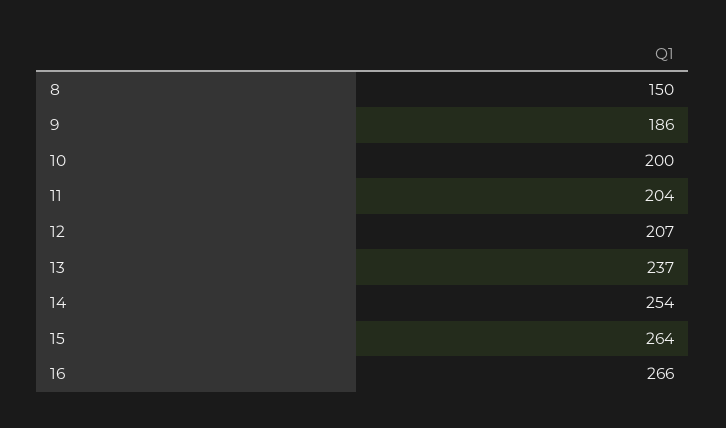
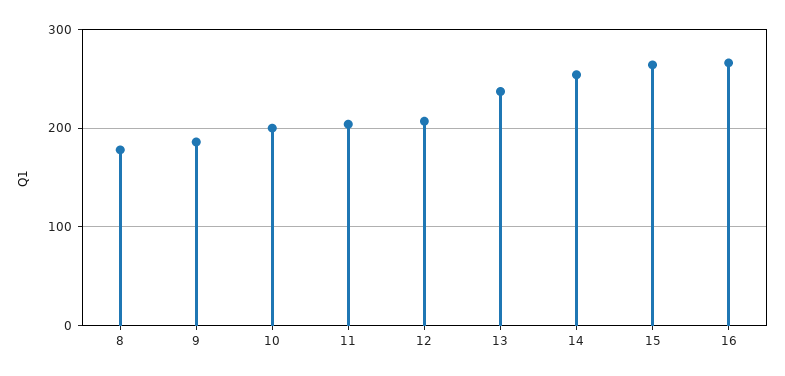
8: 150 -> 180

